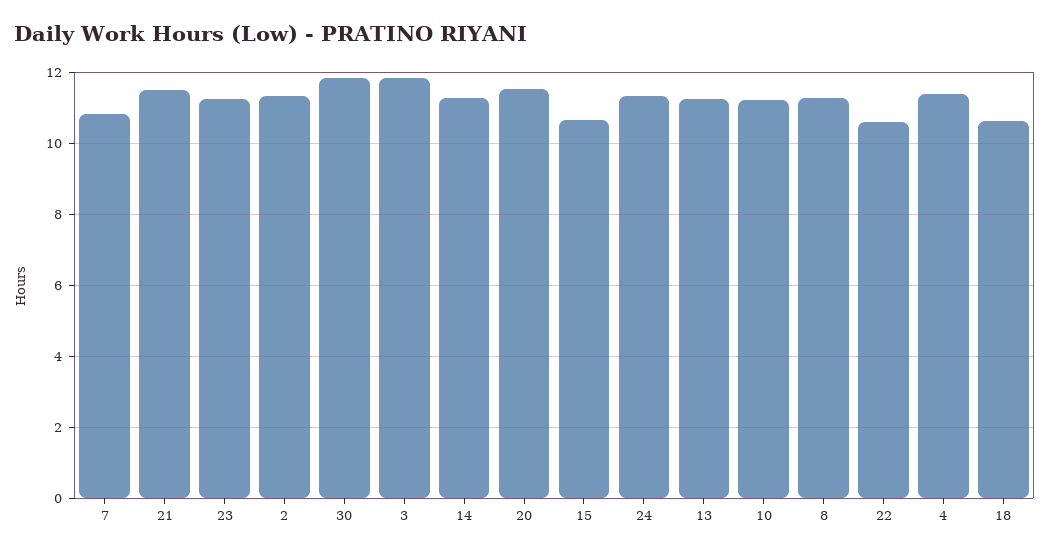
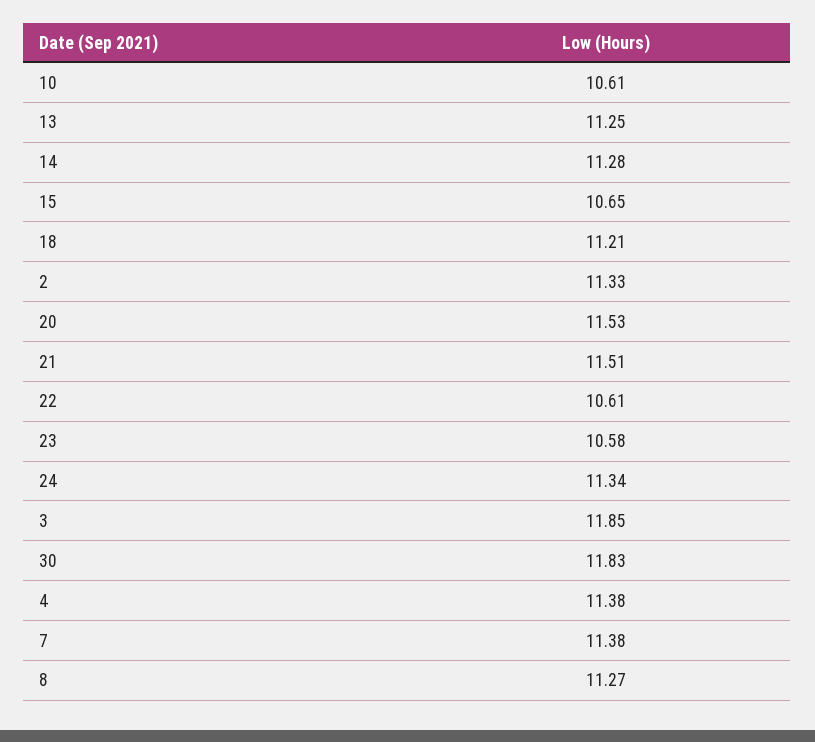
7: 10.8 -> 11.38
23: 11.2 -> 10.58
10: 11.2 -> 10.61
18: 10.6 -> 11.21

